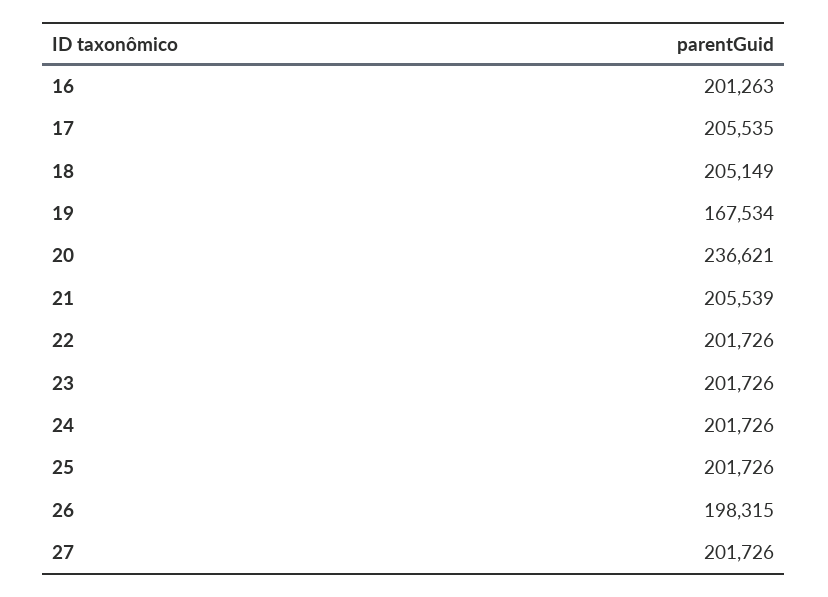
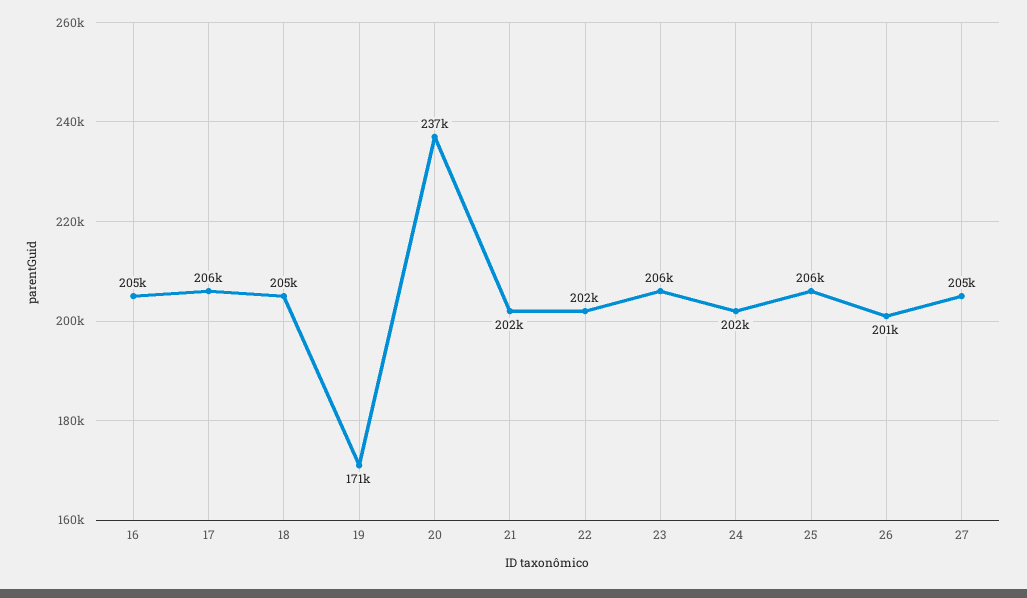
16: 201263 -> 205000
19: 167534 -> 171000
21: 205539 -> 202000
23: 201726 -> 206000
25: 201726 -> 206000
26: 198315 -> 201000
27: 201726 -> 205000

